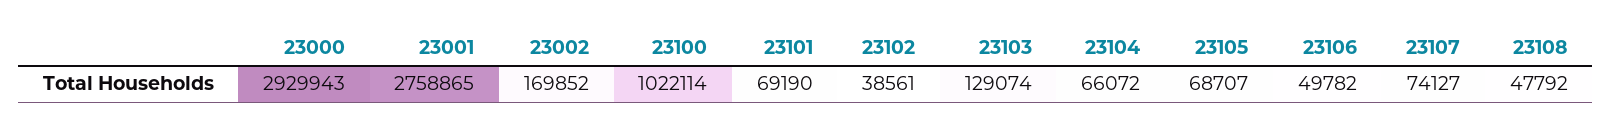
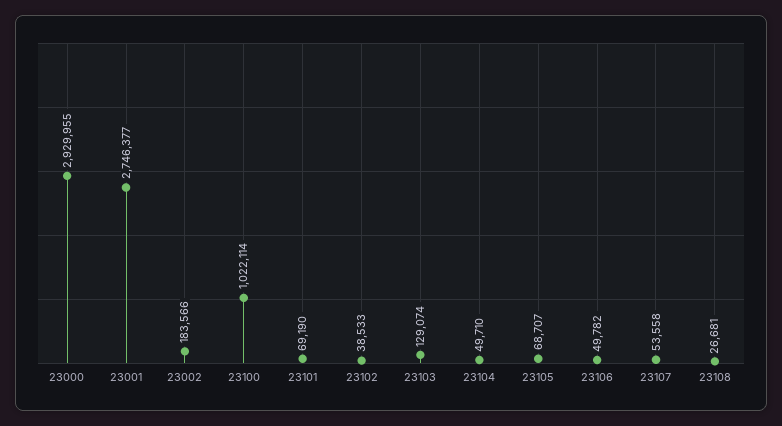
23000: 2929943 -> 2929955
23001: 2758865 -> 2746377
23002: 169852 -> 183566
23102: 38561 -> 38533
23104: 66072 -> 49710
23107: 74127 -> 53558
23108: 47792 -> 26681

